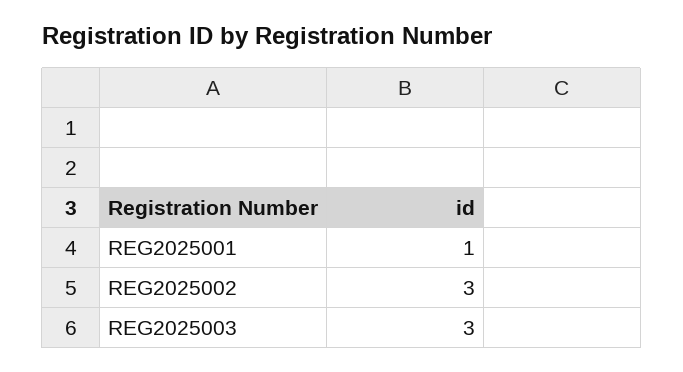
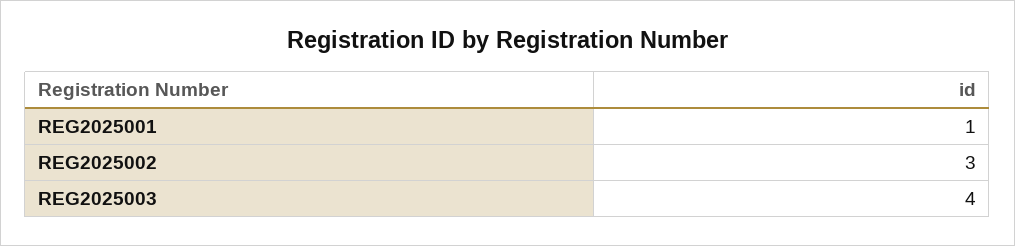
REG2025003: 3 -> 4

